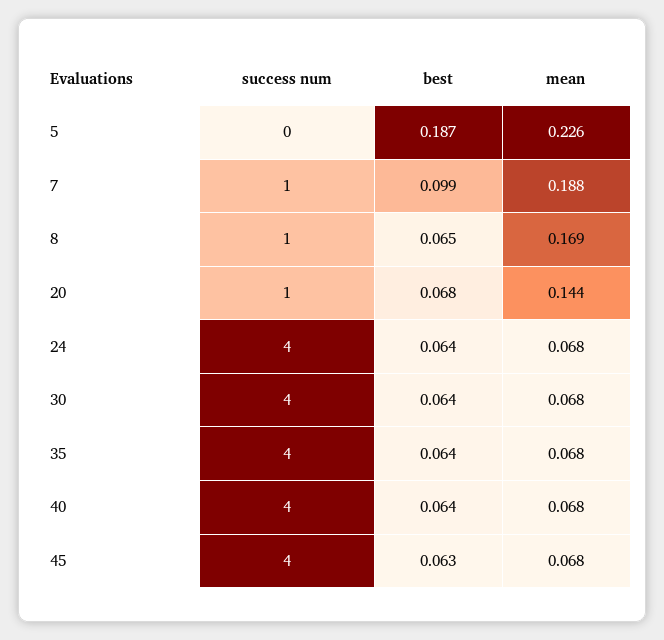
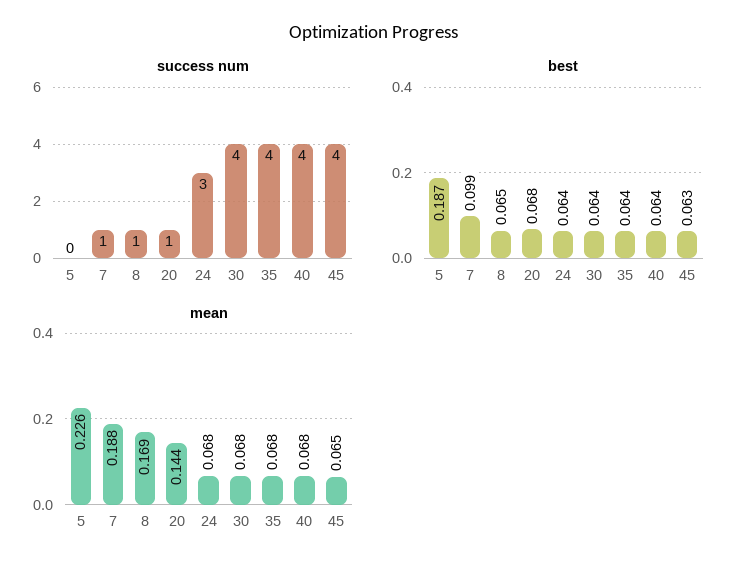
success num, 24: 4 -> 3
mean, 45: 0.068 -> 0.065

